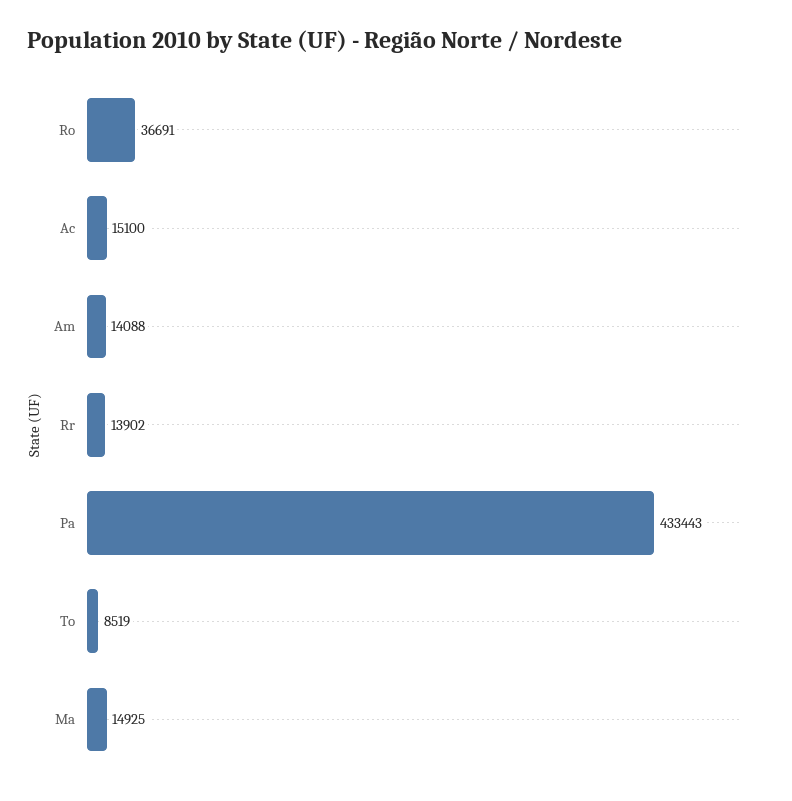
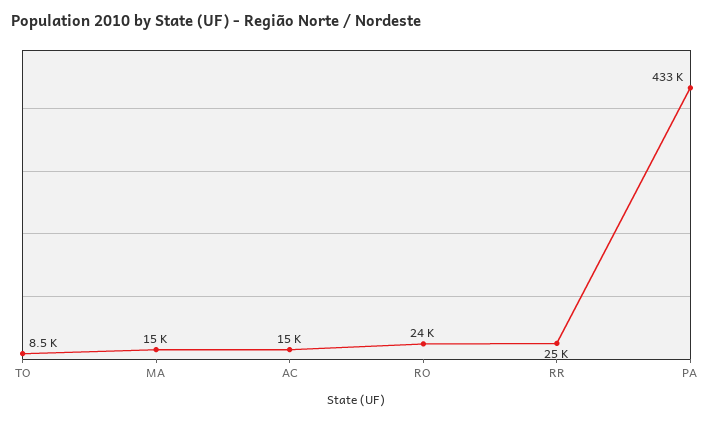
Ro: 36691 -> 24000
Am: 14088 -> none
Rr: 13902 -> 25000

